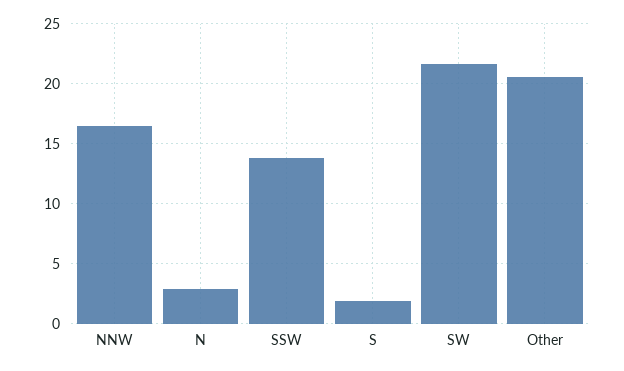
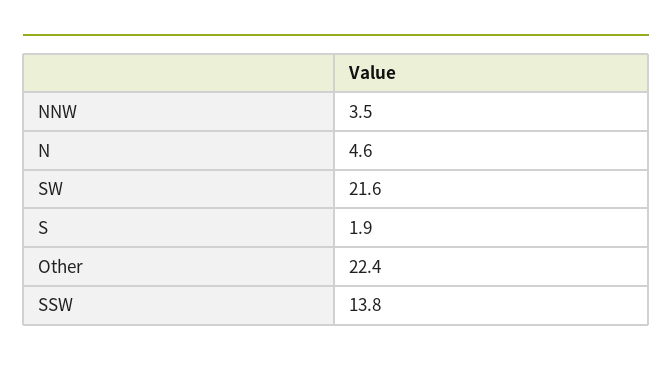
NNW: 16.5 -> 3.5
N: 3 -> 4.6
Other: 20.5 -> 22.4

